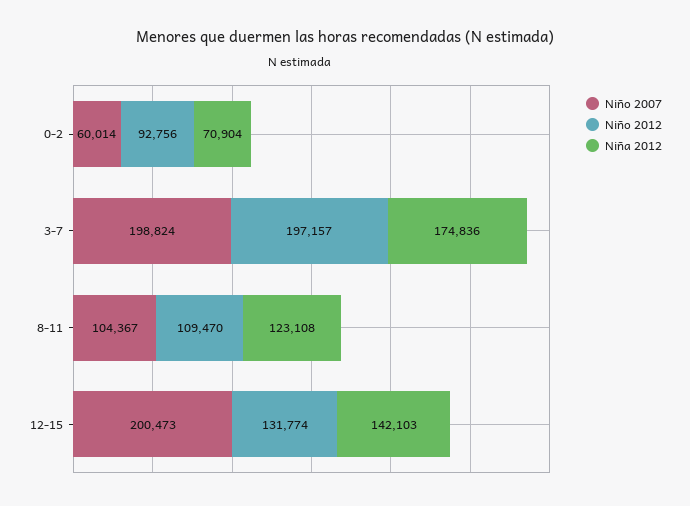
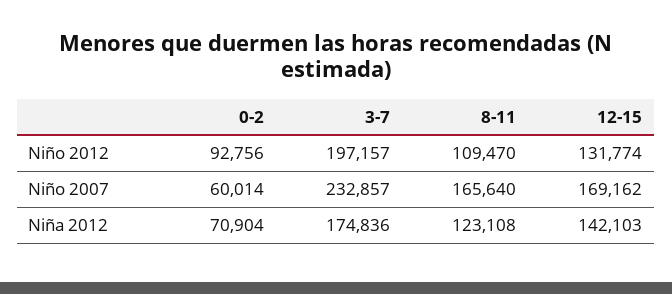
Niño 2007, 3-7: 198824 -> 232857
Niño 2007, 8-11: 104367 -> 165640
Niño 2007, 12-15: 200473 -> 169162

